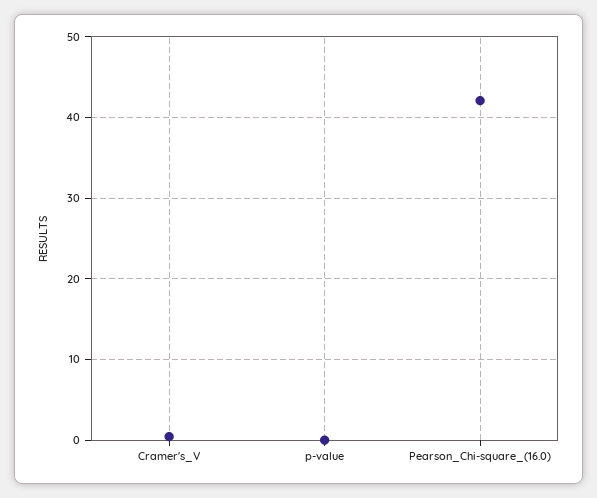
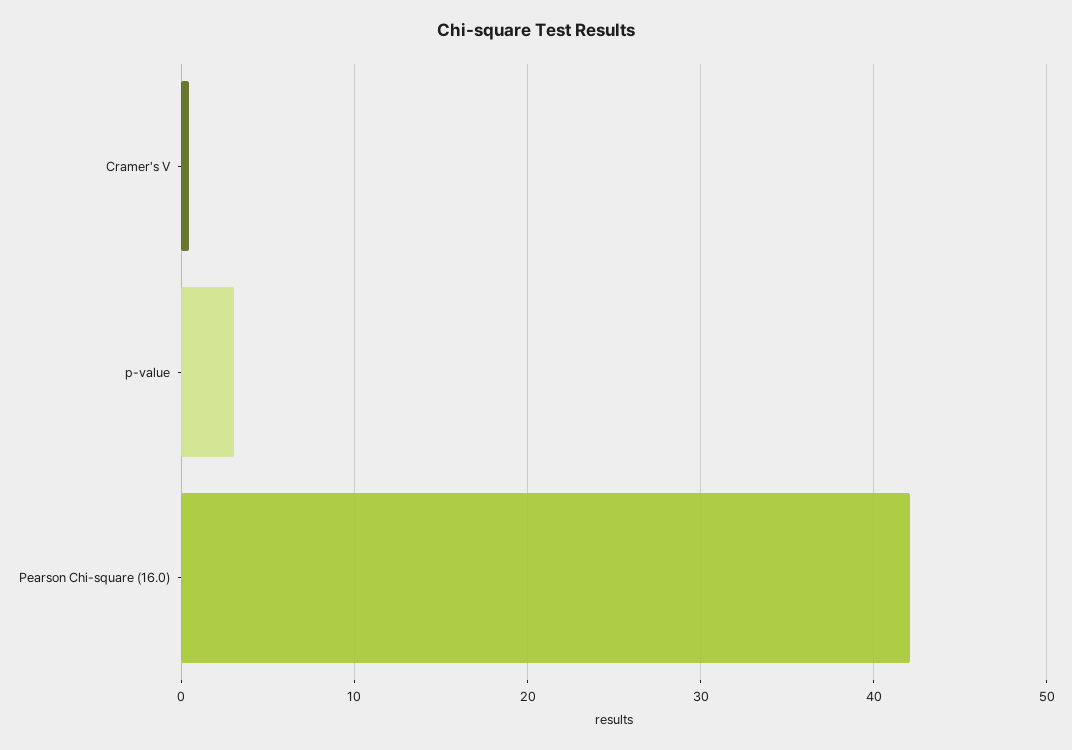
p-value: 0 -> 3

